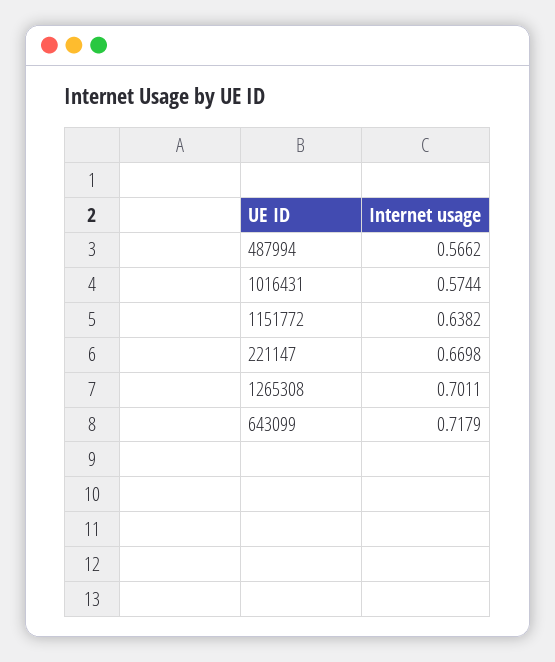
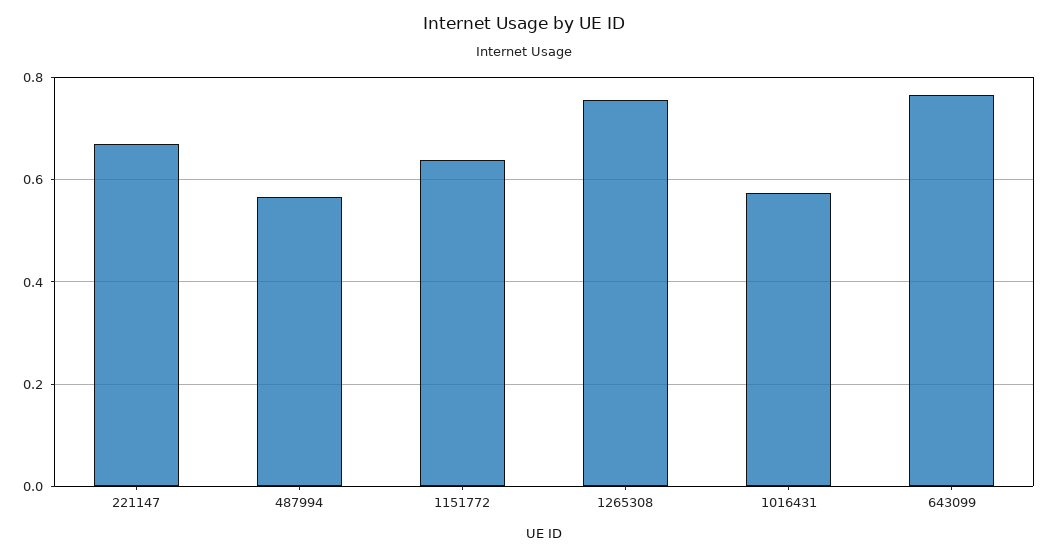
1265308: 0.7011 -> 0.76
643099: 0.7179 -> 0.76

